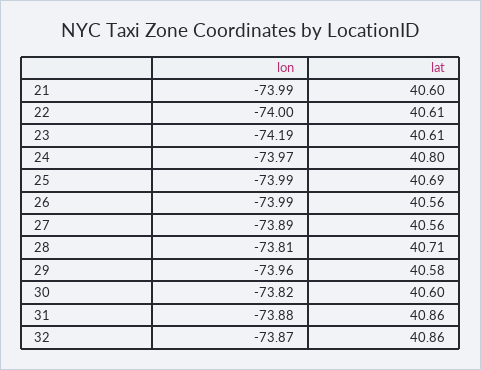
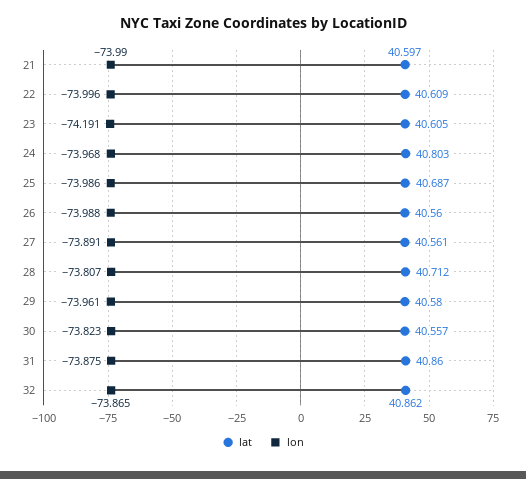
lat, 30: 40.6 -> 40.557

